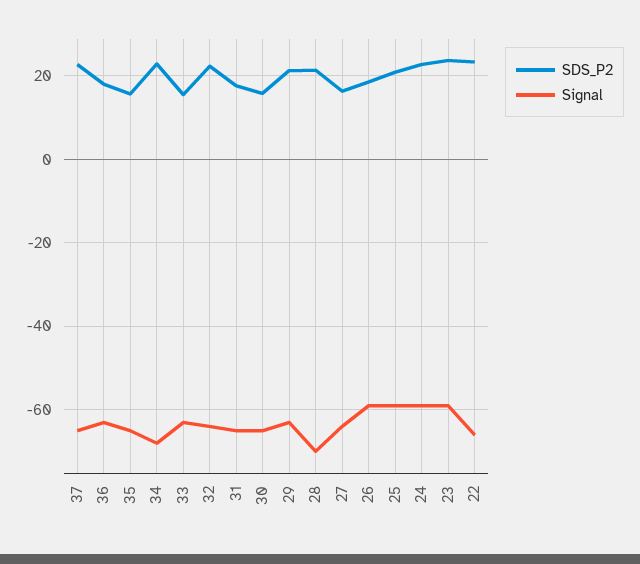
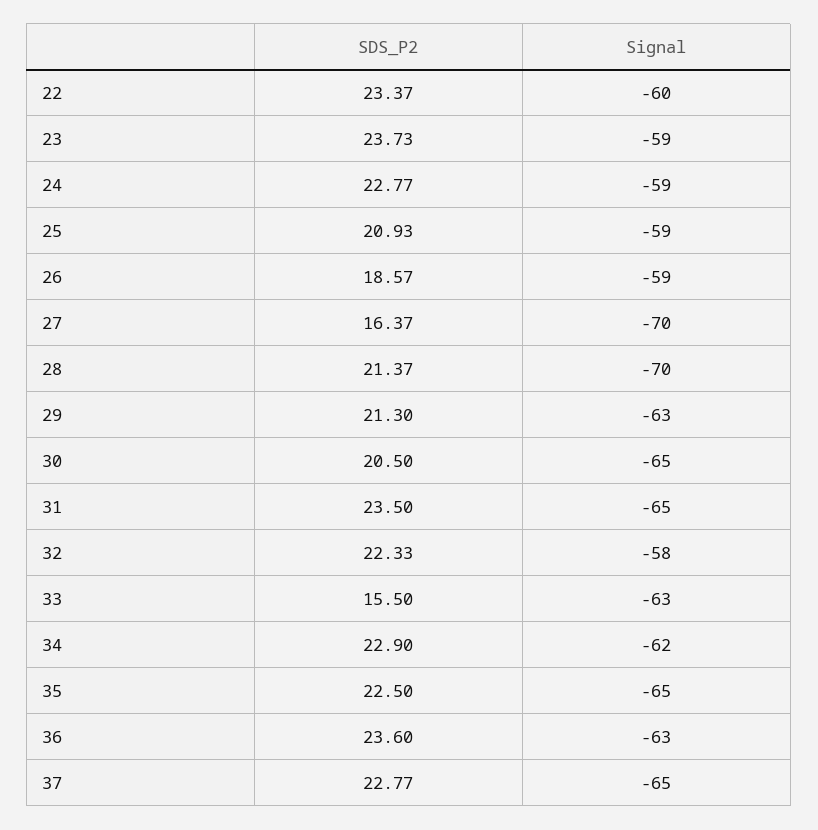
SDS_P2, 36: 18 -> 23.6
SDS_P2, 35: 16 -> 22.5
Signal, 34: -68 -> -62
Signal, 32: -64 -> -58
SDS_P2, 31: 18 -> 23.5
SDS_P2, 30: 16 -> 20.5
Signal, 27: -64 -> -70
Signal, 22: -66 -> -60

